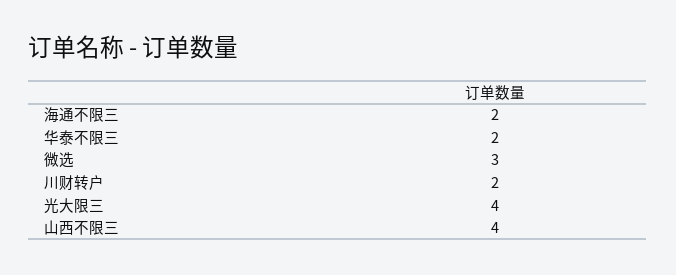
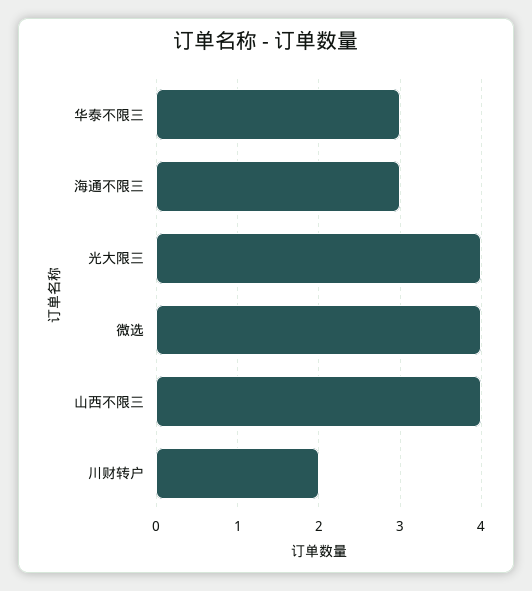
海通不限三: 2 -> 3
华泰不限三: 2 -> 3
微选: 3 -> 4

